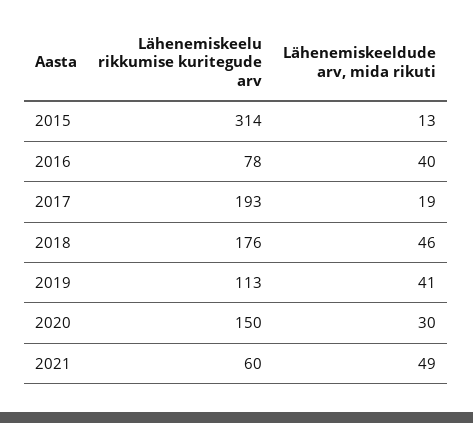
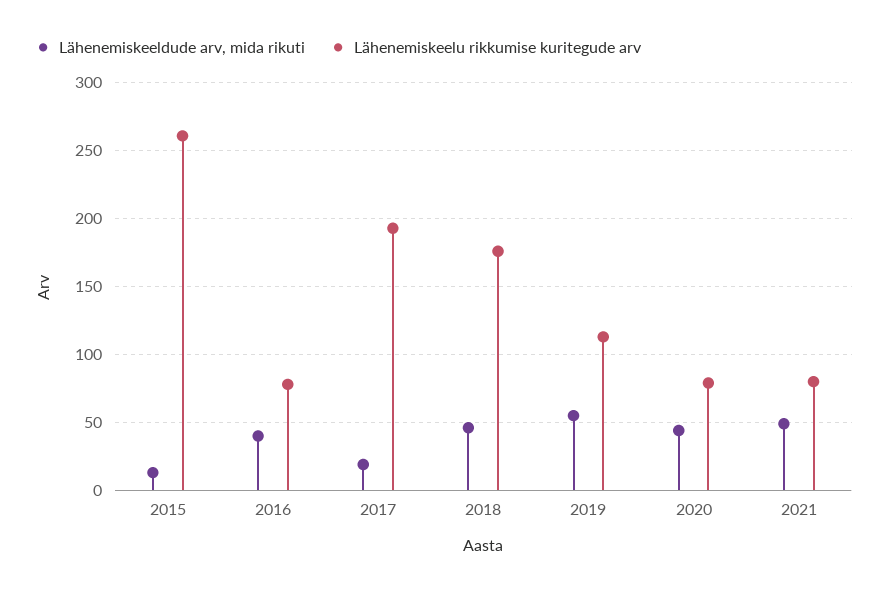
Lähenemiskeelu rikkumise kuritegude arv, 2015: 314 -> 260
Lähenemiskeeldude arv, mida rikuti, 2019: 41 -> 55
Lähenemiskeelu rikkumise kuritegude arv, 2020: 150 -> 80
Lähenemiskeeldude arv, mida rikuti, 2020: 30 -> 45
Lähenemiskeelu rikkumise kuritegude arv, 2021: 60 -> 80

